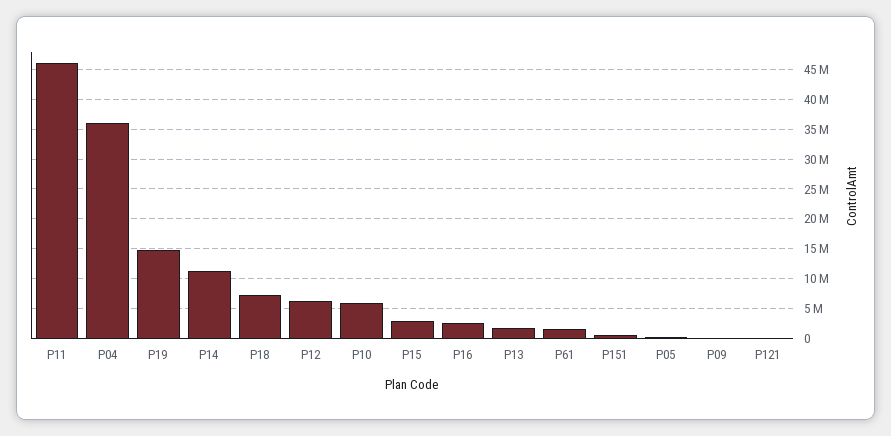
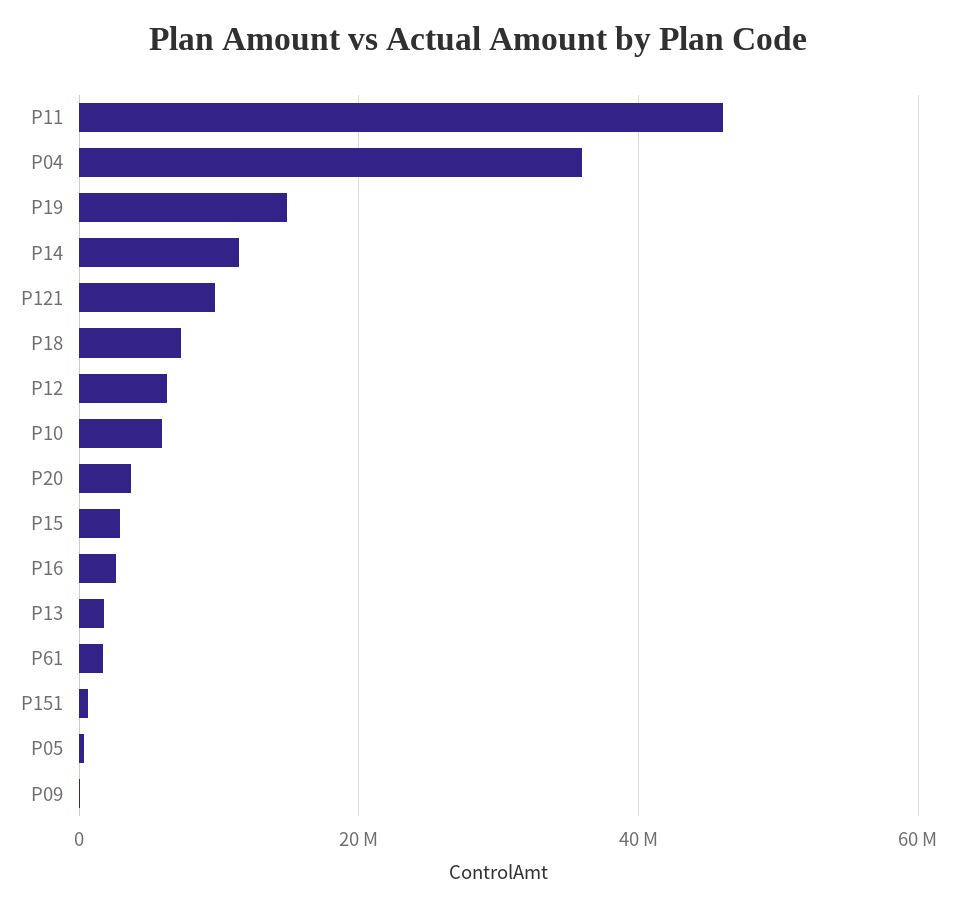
P121: 0 -> 10000000
P20: none -> 4000000

